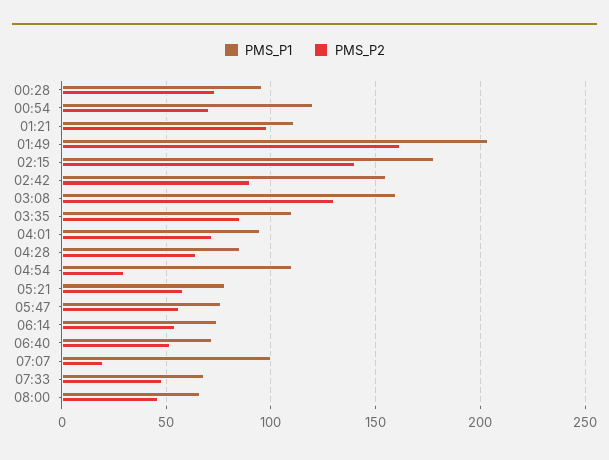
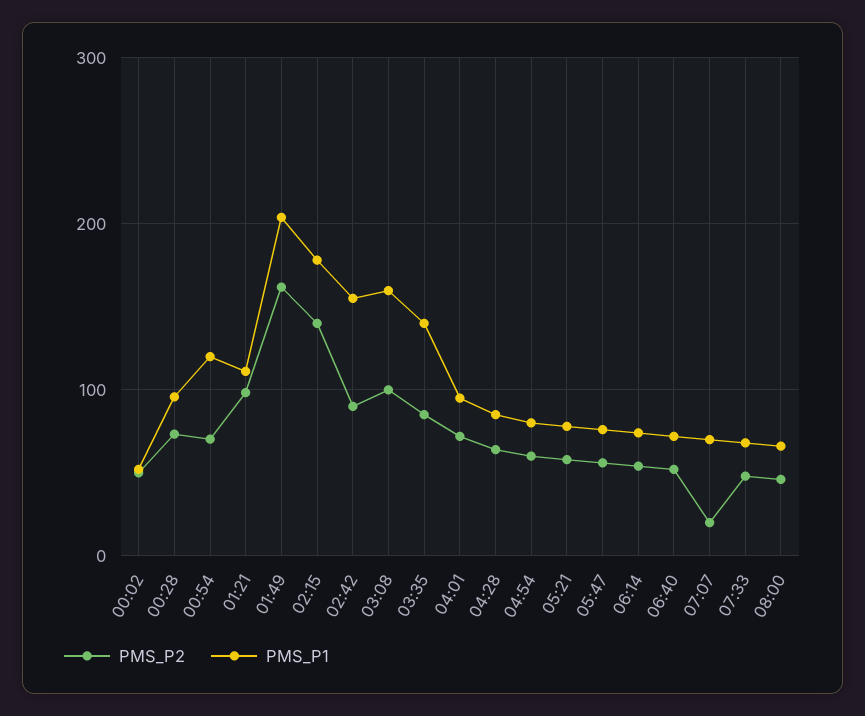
PMS_P2, 03:08: 130 -> 100
PMS_P1, 03:35: 110 -> 140
PMS_P1, 04:54: 110 -> 80
PMS_P2, 04:54: 30 -> 60
PMS_P1, 07:07: 100 -> 70
PMS_P2, 00:02: none -> 50
PMS_P1, 00:02: none -> 50

